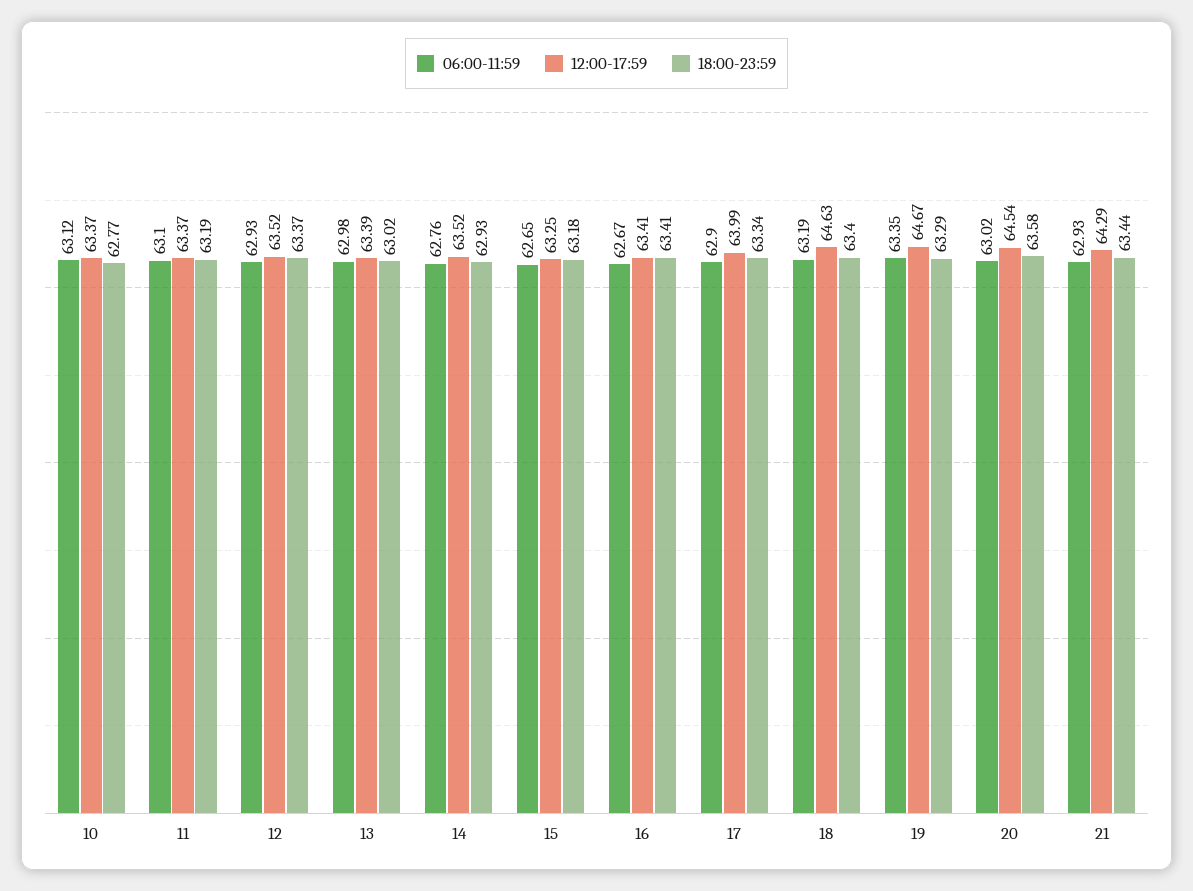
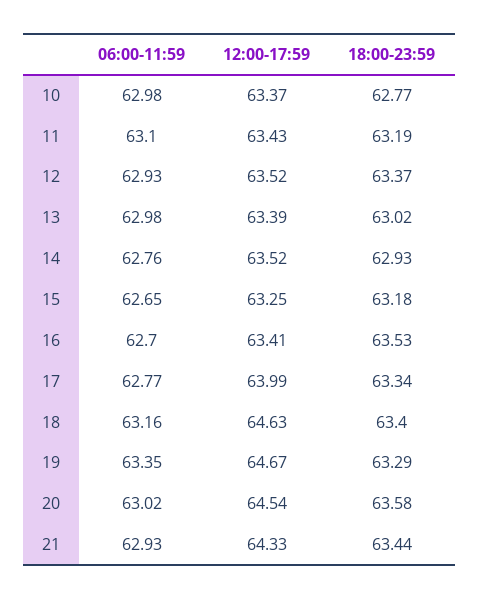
06:00-11:59, 10: 63.12 -> 62.98
12:00-17:59, 11: 63.37 -> 63.43
06:00-11:59, 16: 62.67 -> 62.7
18:00-23:59, 16: 63.41 -> 63.53
06:00-11:59, 17: 62.9 -> 62.77
06:00-11:59, 18: 63.19 -> 63.16
12:00-17:59, 21: 64.29 -> 64.33

